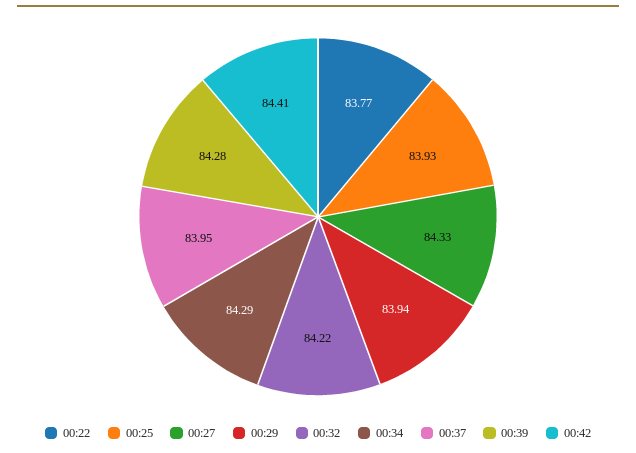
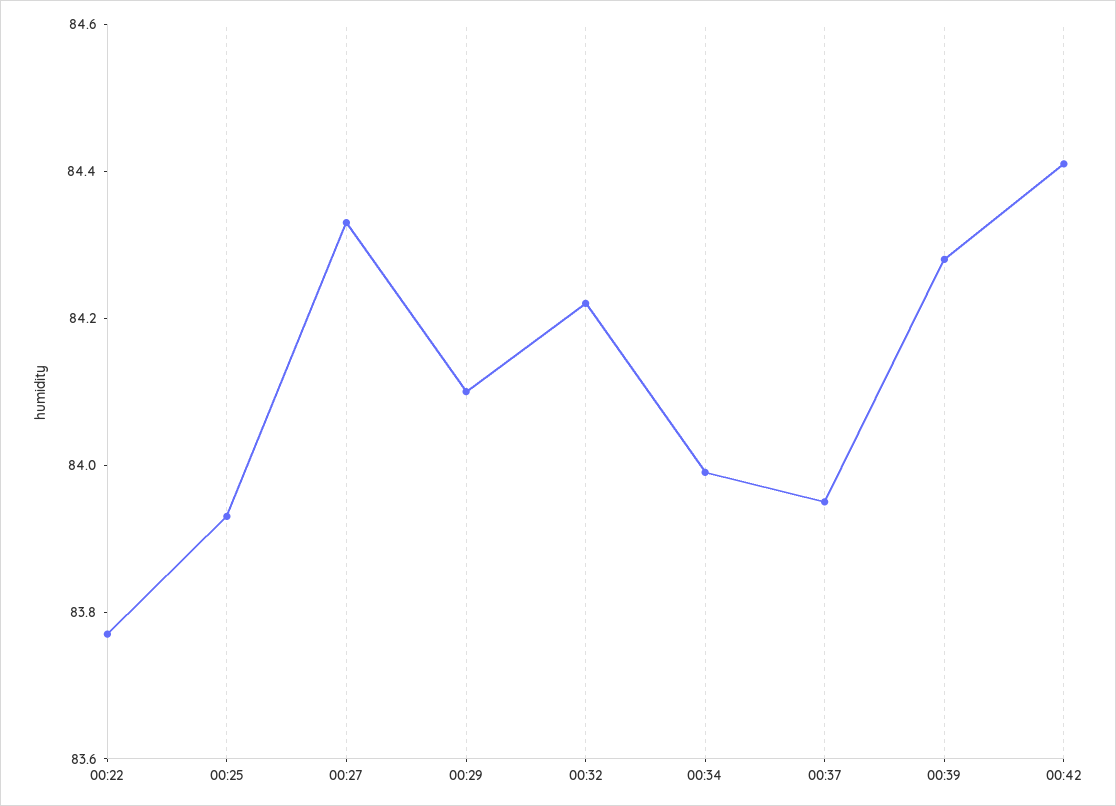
00:29: 83.94 -> 84.1
00:34: 84.29 -> 84

